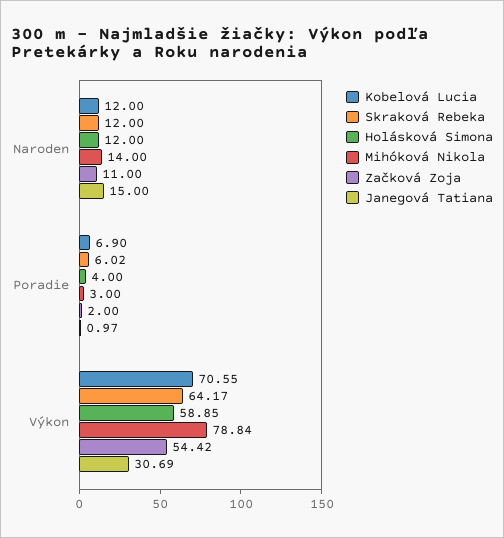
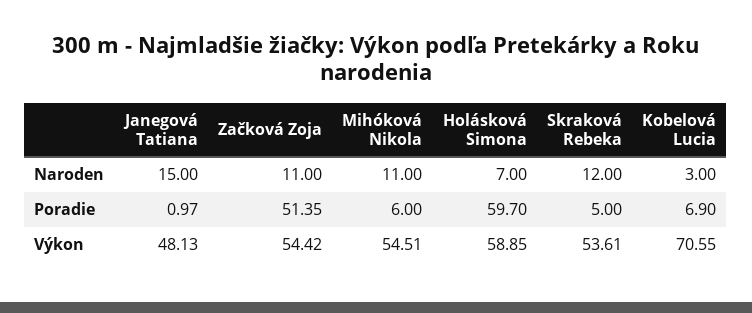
Kobelová Lucia, Naroden: 12 -> 3
Holásková Simona, Naroden: 12 -> 7
Mihóková Nikola, Naroden: 14 -> 11
Skraková Rebeka, Poradie: 6.02 -> 5
Holásková Simona, Poradie: 4 -> 59.7
Mihóková Nikola, Poradie: 3 -> 6
Začková Zoja, Poradie: 2 -> 51.35
Skraková Rebeka, Výkon: 64.17 -> 53.61
Mihóková Nikola, Výkon: 78.84 -> 54.51
Janegová Tatiana, Výkon: 30.69 -> 48.13

